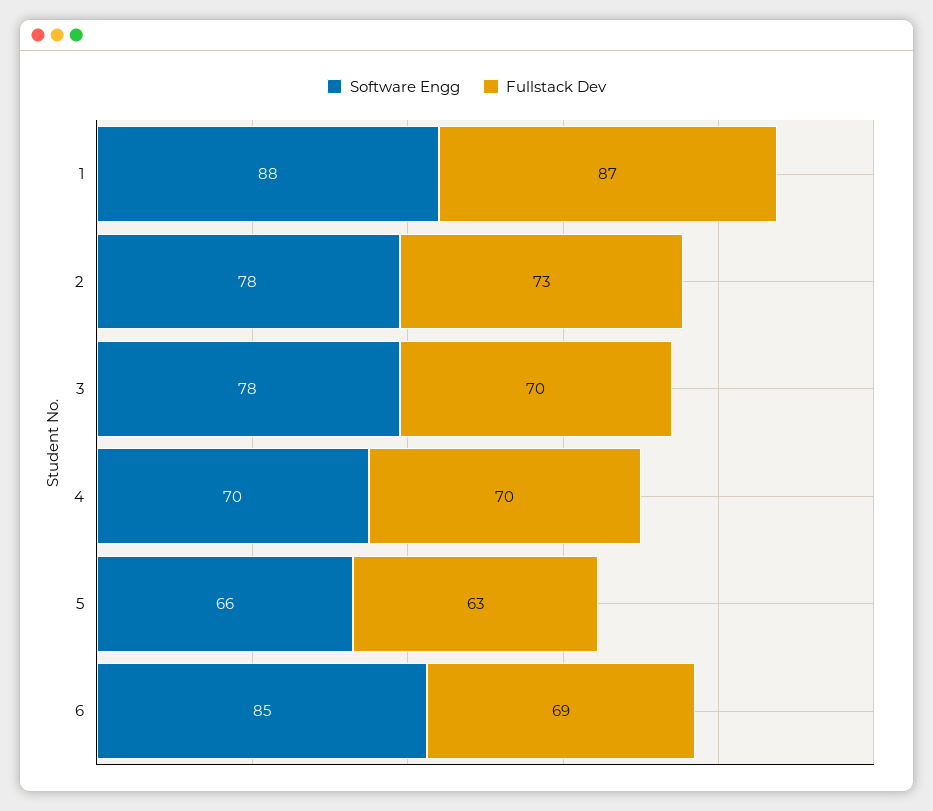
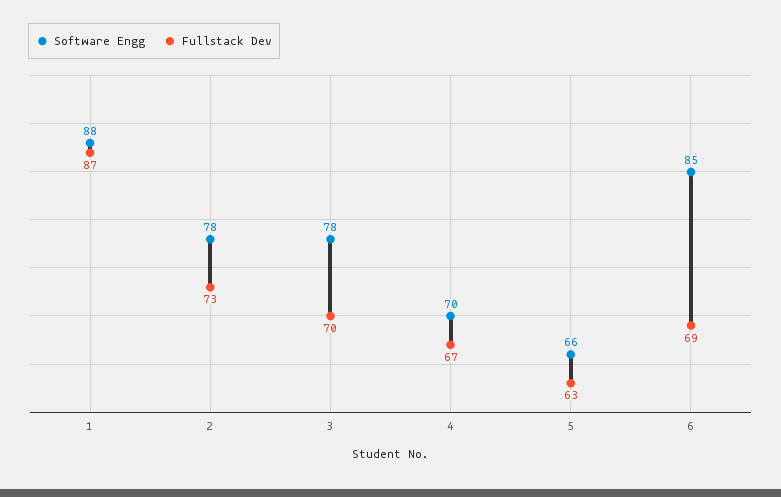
Fullstack Dev, 4: 70 -> 67

